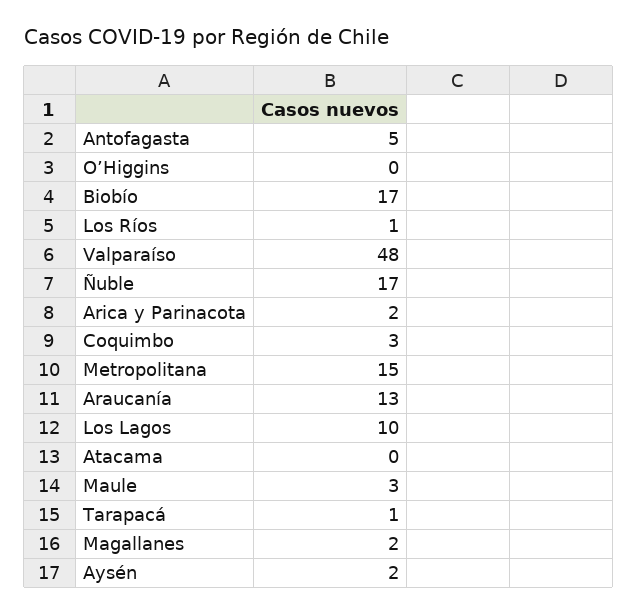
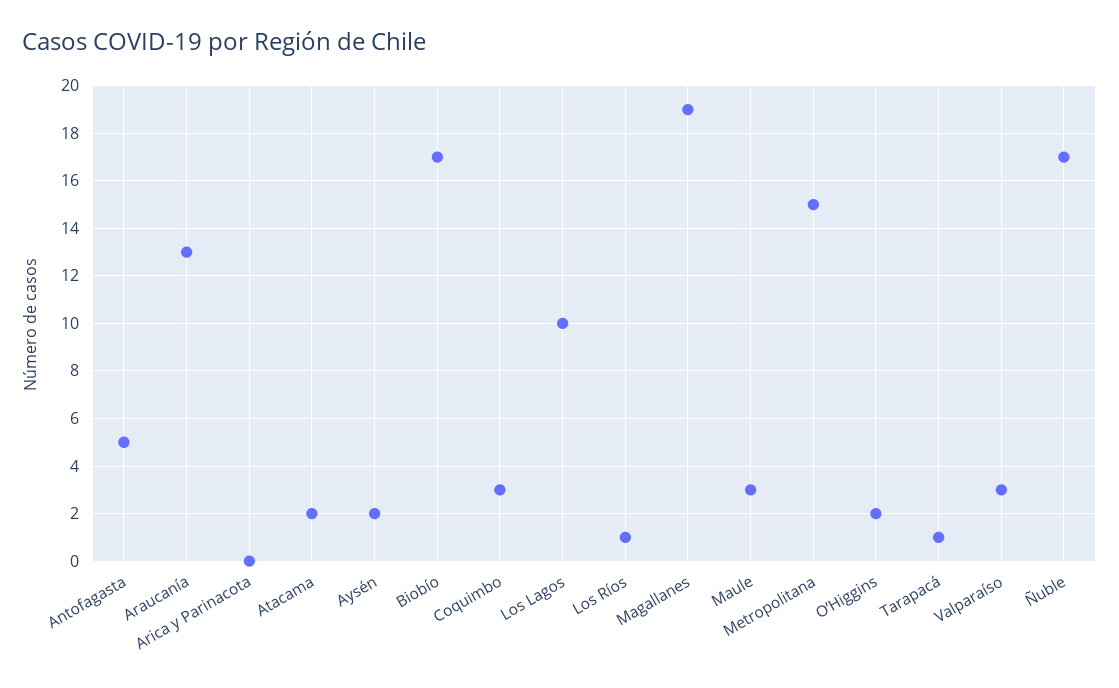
O’Higgins: 0 -> 2
Valparaíso: 48 -> 3
Arica y Parinacota: 2 -> 0
Atacama: 0 -> 2
Magallanes: 2 -> 19

